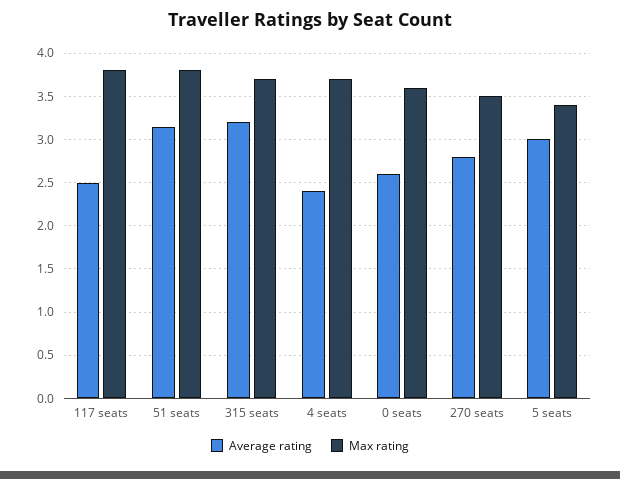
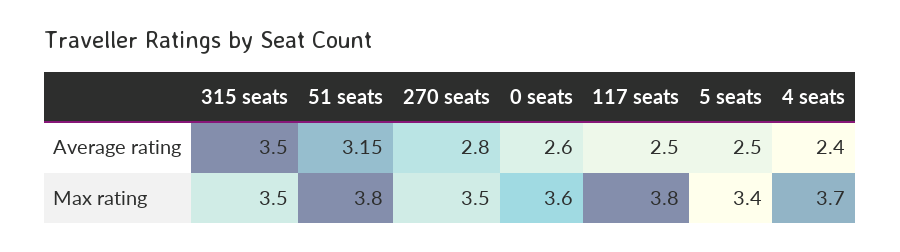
Average rating, 315 seats: 3.2 -> 3.5
Max rating, 315 seats: 3.7 -> 3.5
Average rating, 5 seats: 3 -> 2.5

